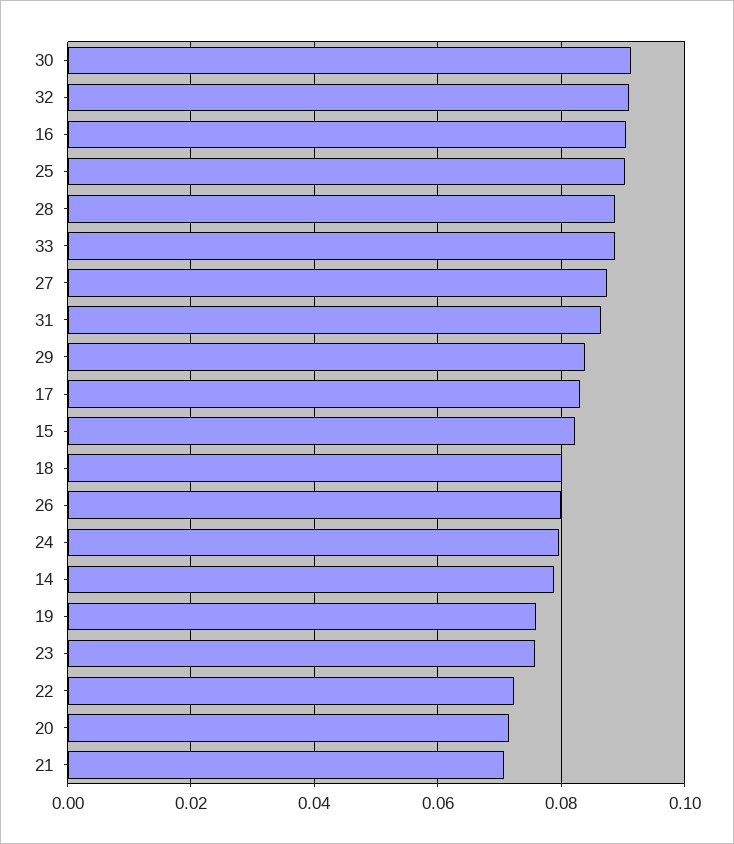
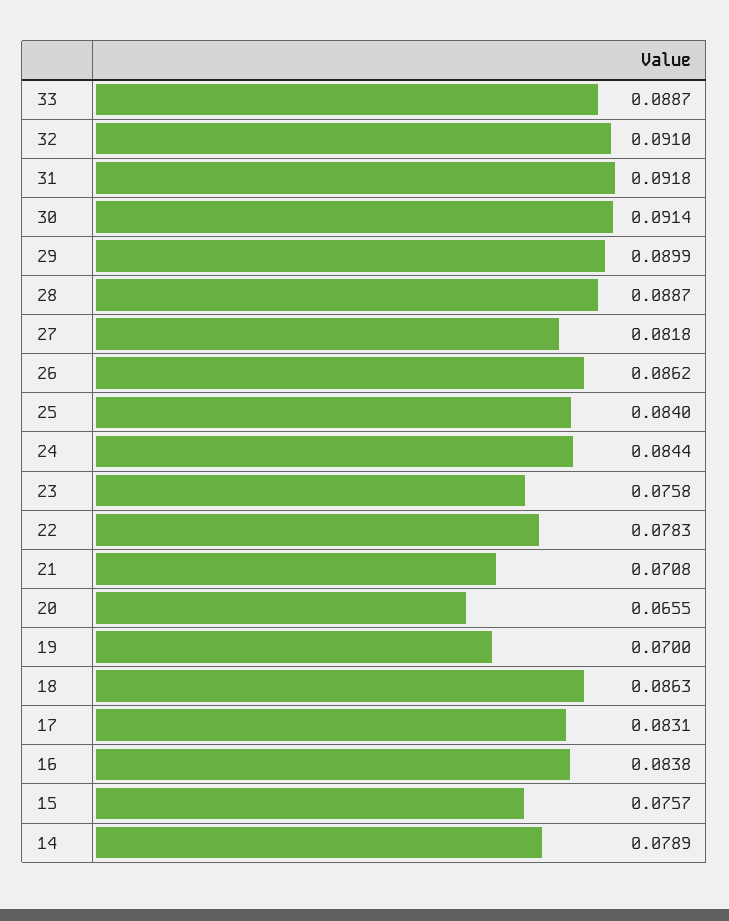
16: 0.09 -> 0.0838
25: 0.09 -> 0.084
27: 0.088 -> 0.0818
31: 0.086 -> 0.0918
29: 0.084 -> 0.0899
15: 0.082 -> 0.0757
18: 0.08 -> 0.0863
26: 0.08 -> 0.0862
24: 0.08 -> 0.0844
19: 0.076 -> 0.07
22: 0.072 -> 0.0783
20: 0.072 -> 0.0655

